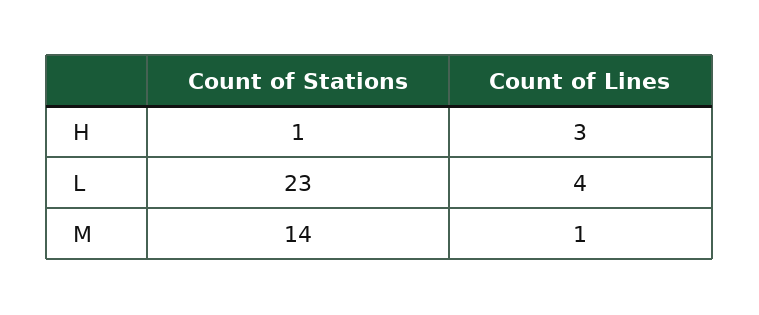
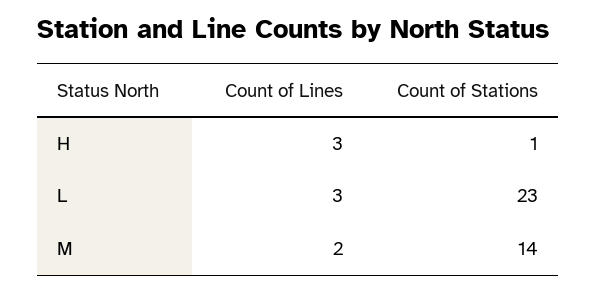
Count of Lines, L: 4 -> 3
Count of Lines, M: 1 -> 2

